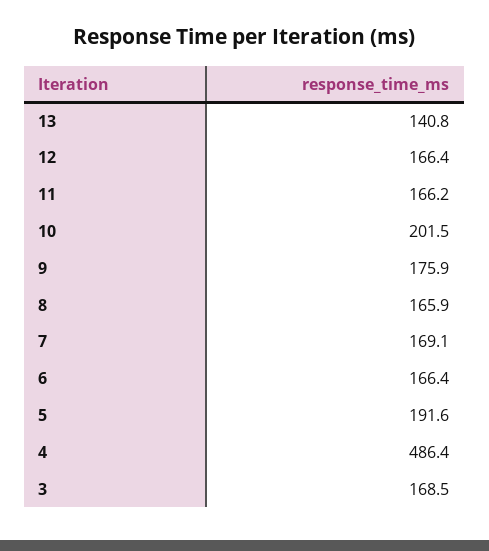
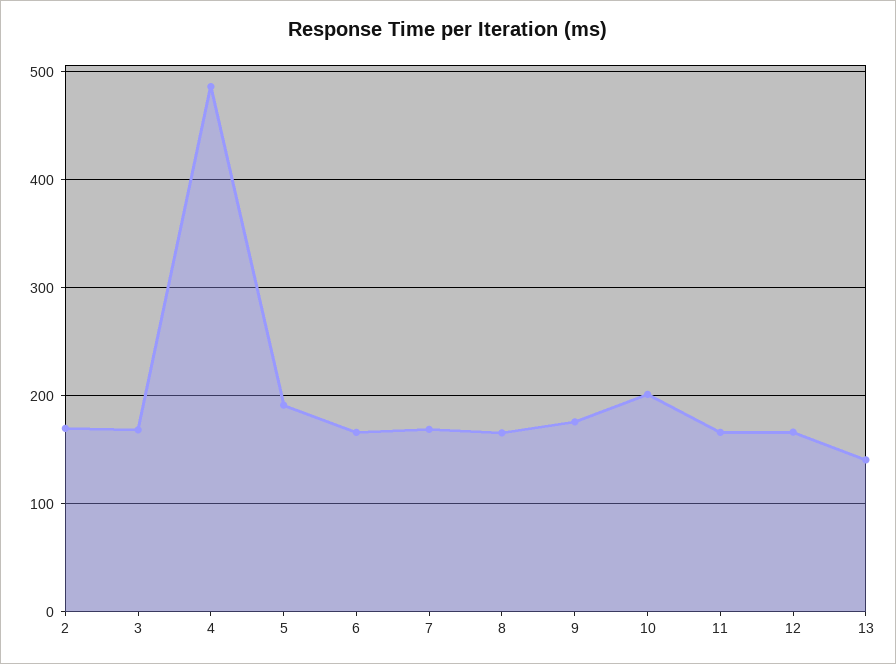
2: none -> 170

